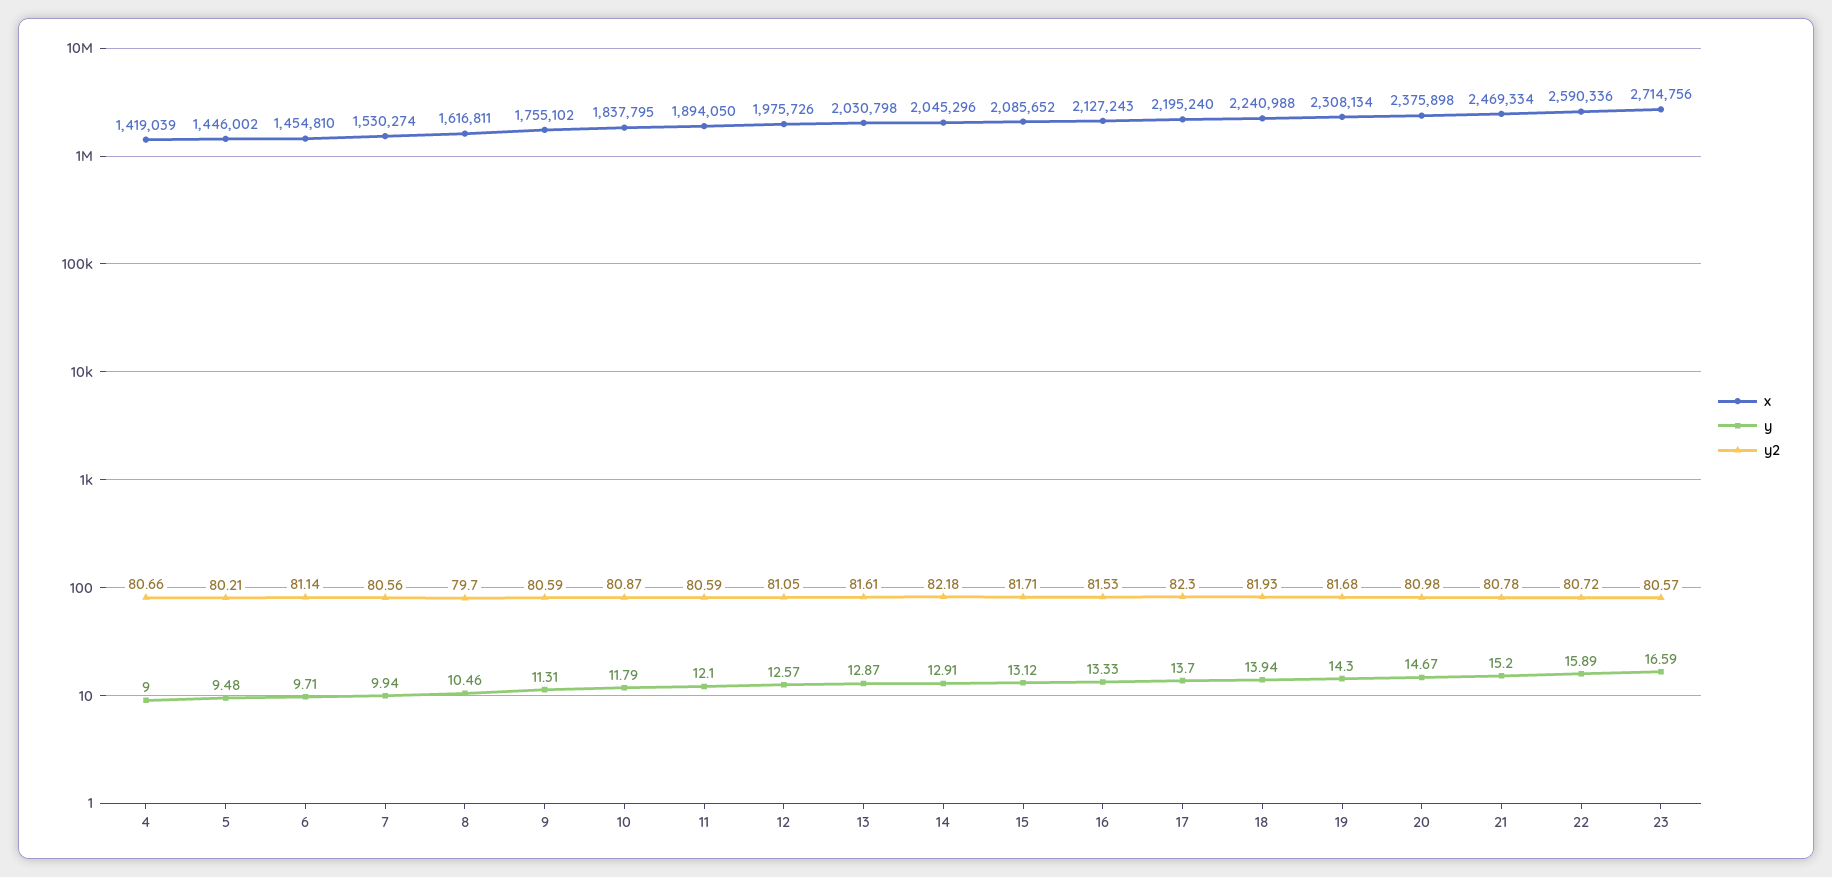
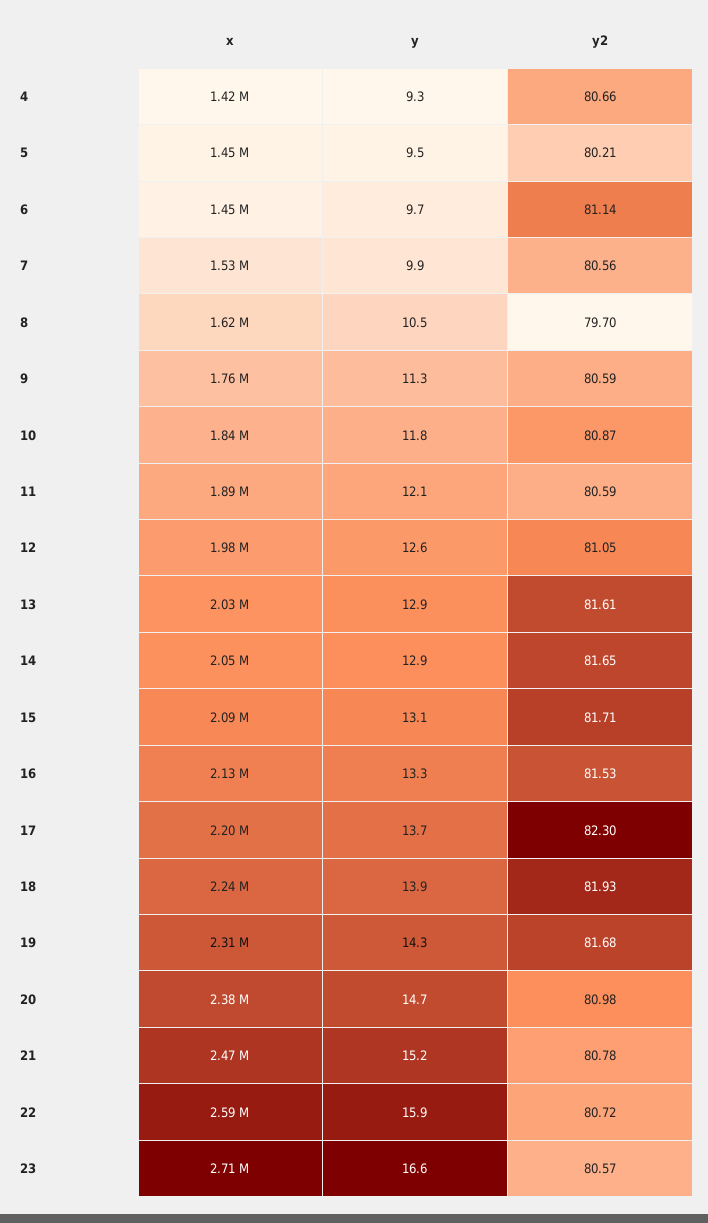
y, 4: 9 -> 9.3
y2, 14: 82.18 -> 81.65

